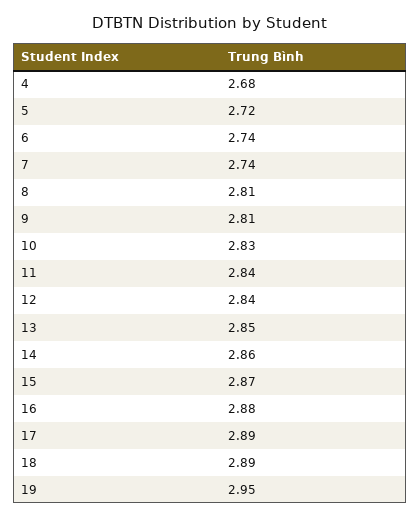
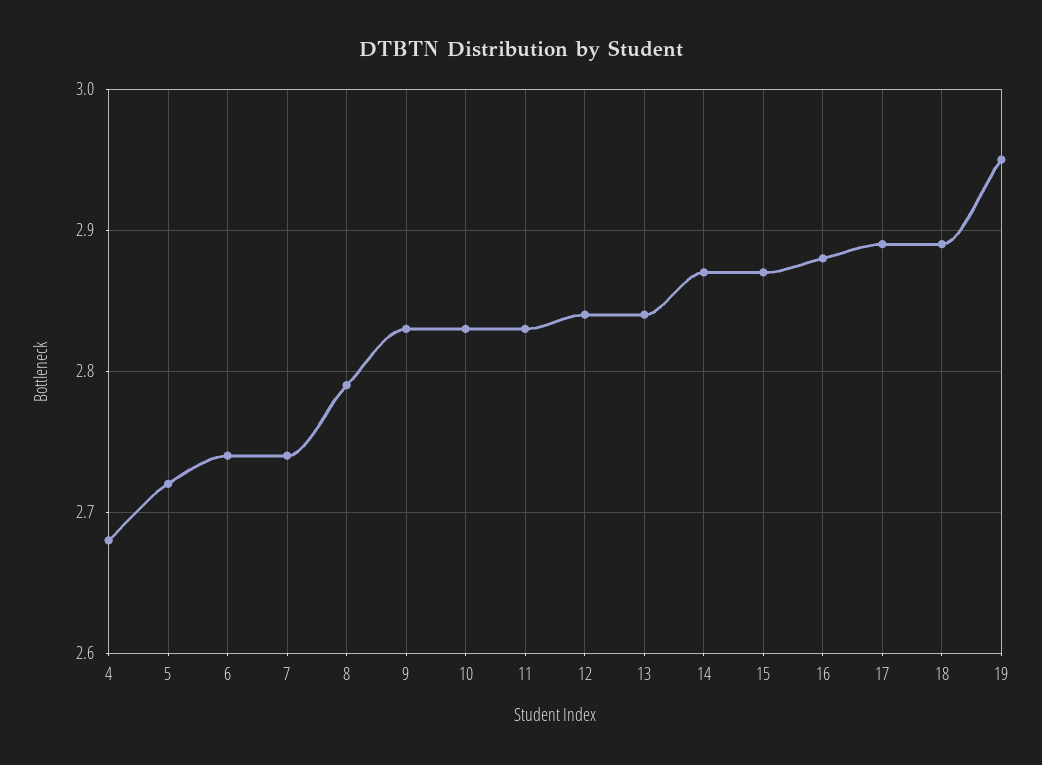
8: 2.81 -> 2.79
9: 2.81 -> 2.83
11: 2.84 -> 2.83
13: 2.85 -> 2.84
14: 2.86 -> 2.87

